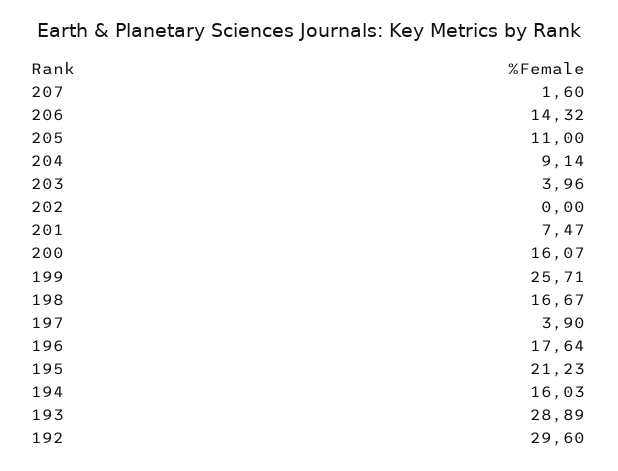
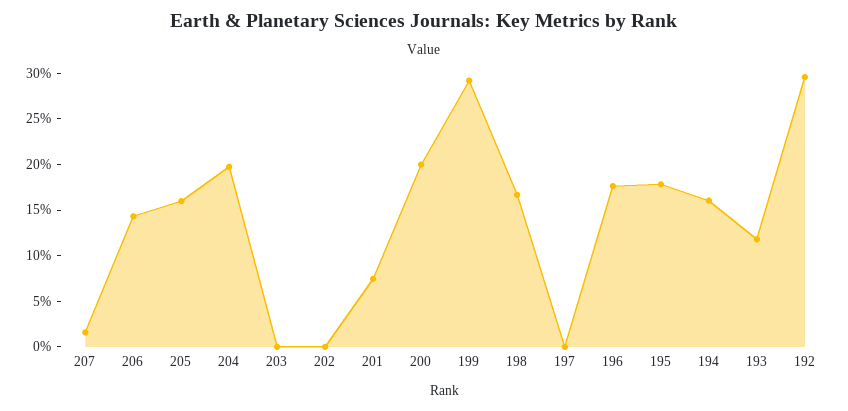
205: 11 -> 16
204: 9.14 -> 20
203: 3.96 -> 0
200: 16.07 -> 20
199: 25.71 -> 29
197: 3.9 -> 0
195: 21.23 -> 18
193: 28.89 -> 12

